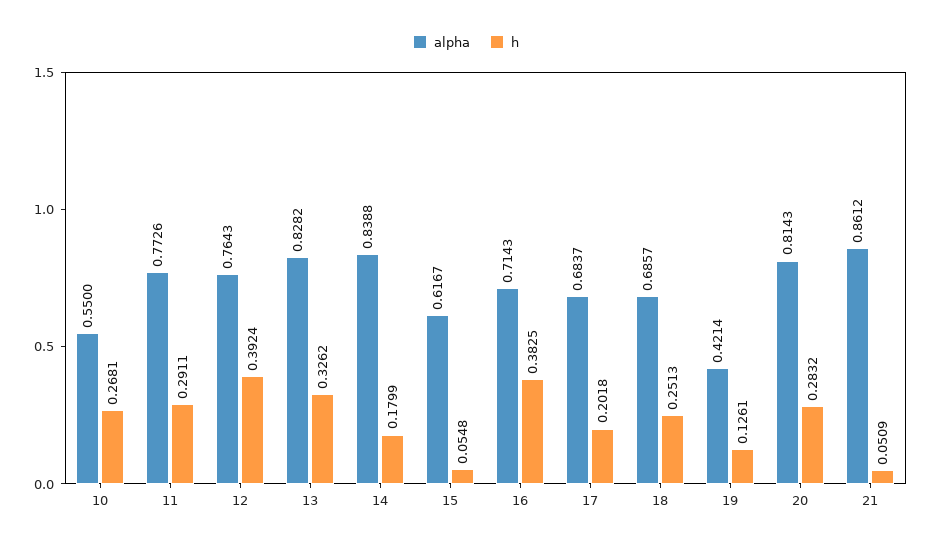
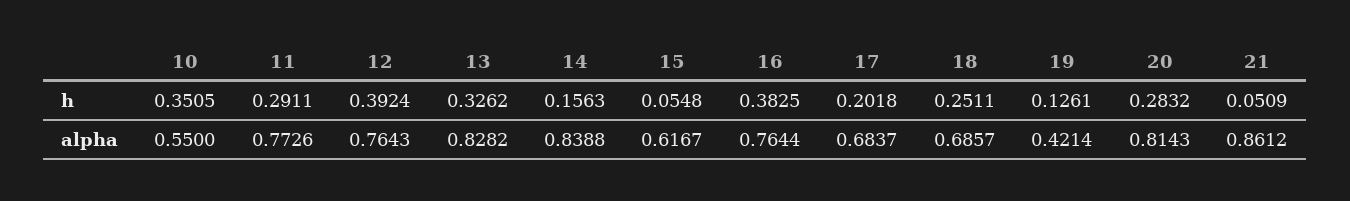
h, 10: 0.2681 -> 0.3505
h, 14: 0.1799 -> 0.1563
alpha, 16: 0.7143 -> 0.7644
h, 18: 0.2513 -> 0.2511

